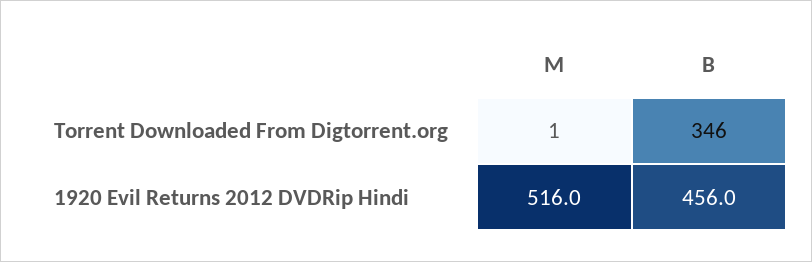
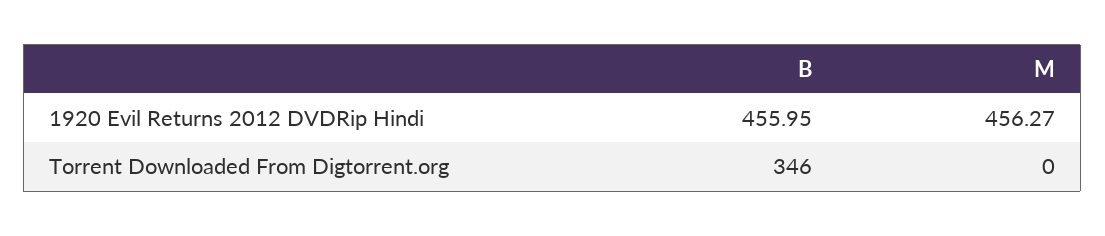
M, Torrent Downloaded From Digtorrent.org: 1 -> 0
M, 1920 Evil Returns 2012 DVDRip Hindi: 516 -> 456.27

